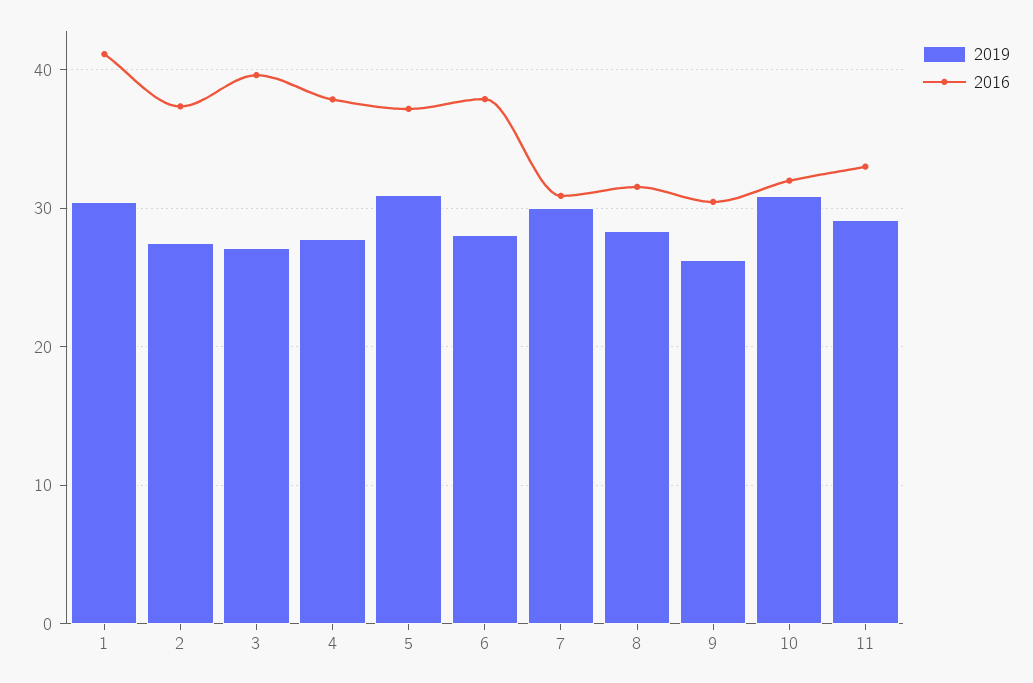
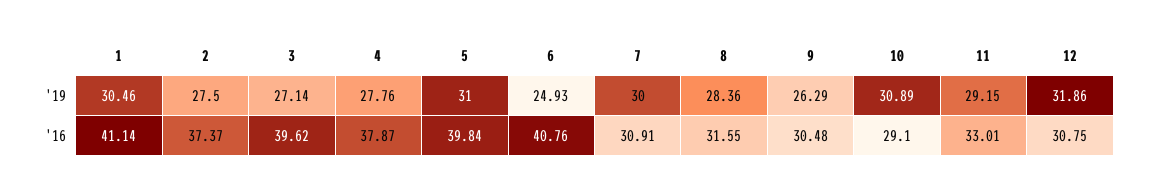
2016, 5: 37 -> 39.84
2019, 6: 28 -> 24.93
2016, 6: 38 -> 40.76
2016, 10: 32 -> 29.1
2019, 12: none -> 31.86
2016, 12: none -> 30.75

